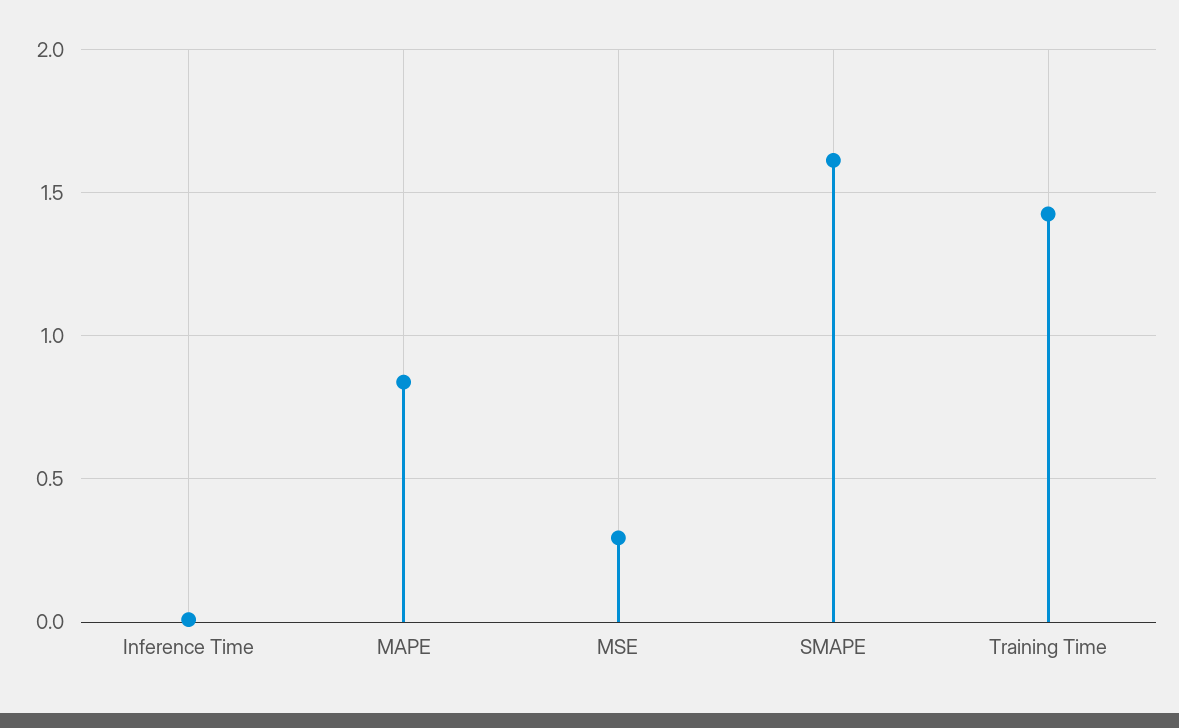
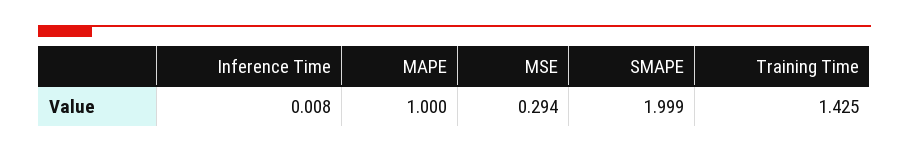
MAPE: 0.85 -> 1
SMAPE: 1.6 -> 1.999

